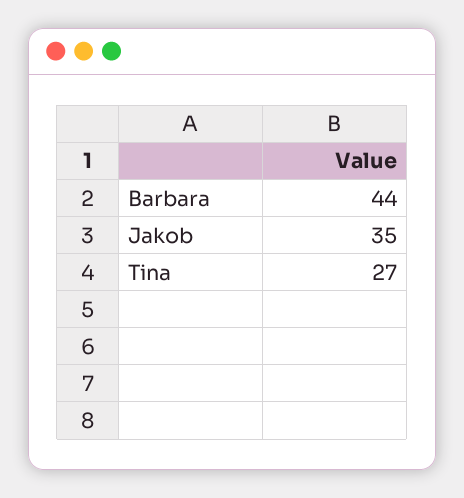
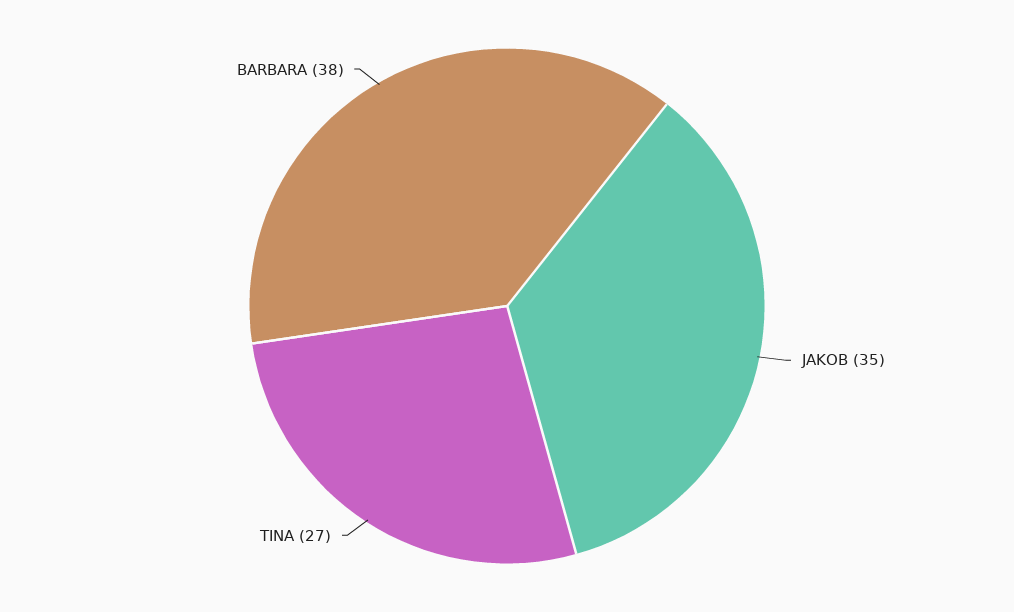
Barbara: 44 -> 38

